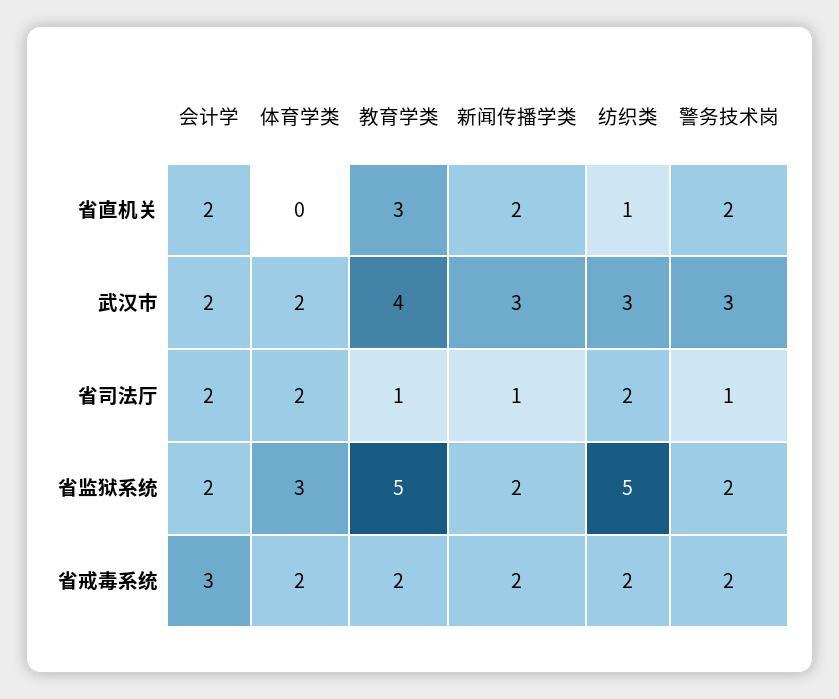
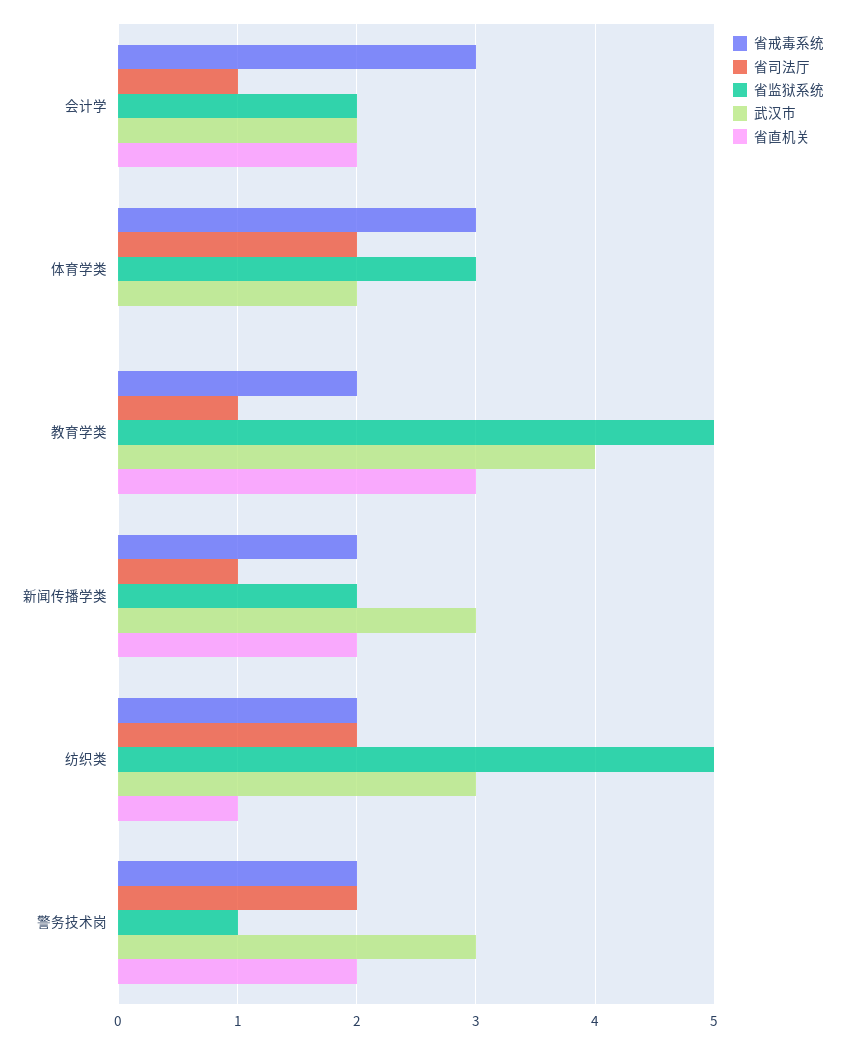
省司法厅, 会计学: 2 -> 1
省司法厅, 警务技术岗: 1 -> 2
省监狱系统, 警务技术岗: 2 -> 1
省戒毒系统, 体育学类: 2 -> 3

